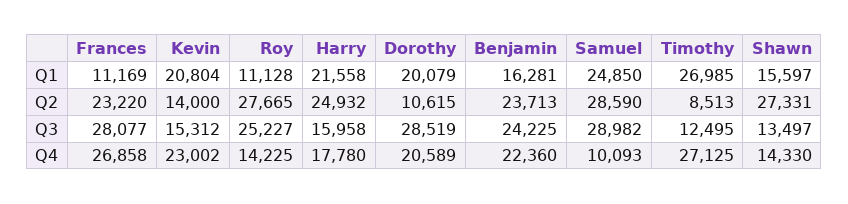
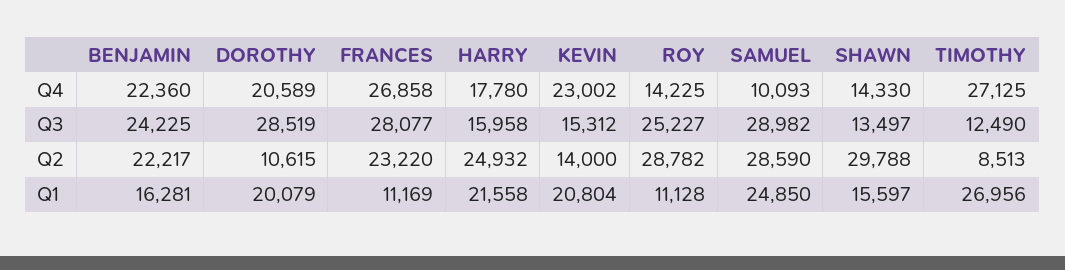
Timothy, Q1: 26985 -> 26956
Roy, Q2: 27665 -> 28782
Benjamin, Q2: 23713 -> 22217
Shawn, Q2: 27331 -> 29788
Timothy, Q3: 12495 -> 12490

